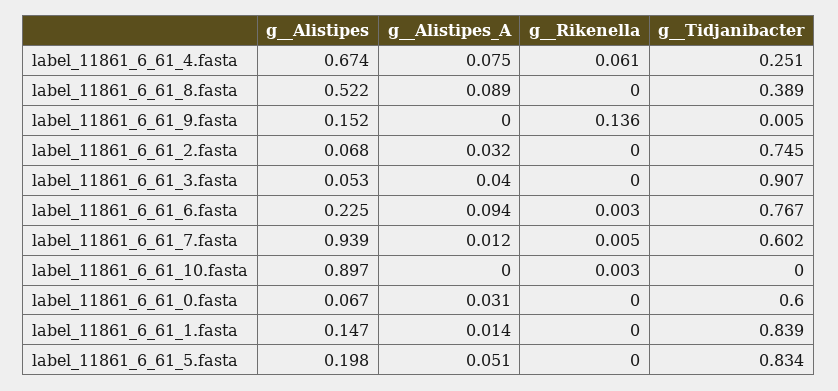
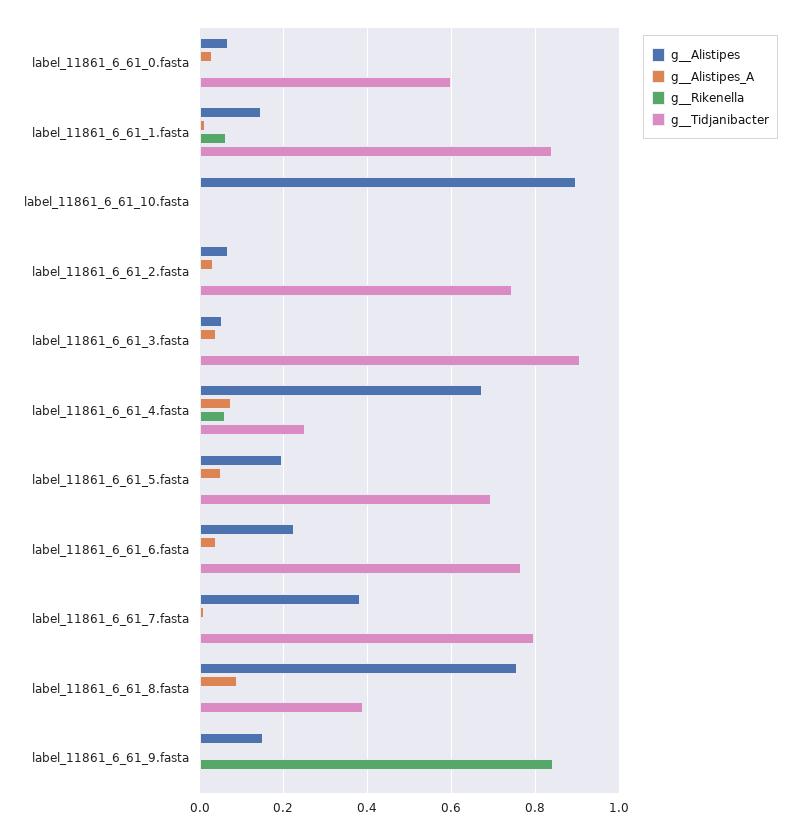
g__Alistipes, label_11861_6_61_8.fasta: 0.522 -> 0.76
g__Rikenella, label_11861_6_61_9.fasta: 0.136 -> 0.84
g__Alistipes_A, label_11861_6_61_6.fasta: 0.094 -> 0.04
g__Alistipes, label_11861_6_61_7.fasta: 0.939 -> 0.38
g__Tidjanibacter, label_11861_6_61_7.fasta: 0.602 -> 0.8
g__Rikenella, label_11861_6_61_1.fasta: 0 -> 0.06
g__Tidjanibacter, label_11861_6_61_5.fasta: 0.834 -> 0.7

